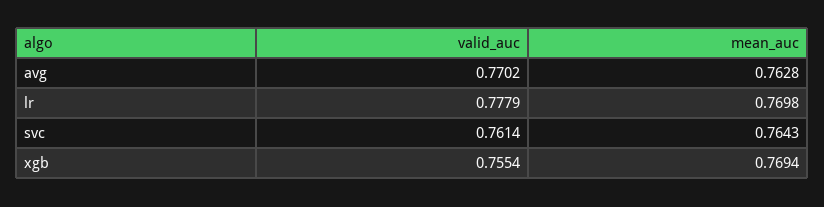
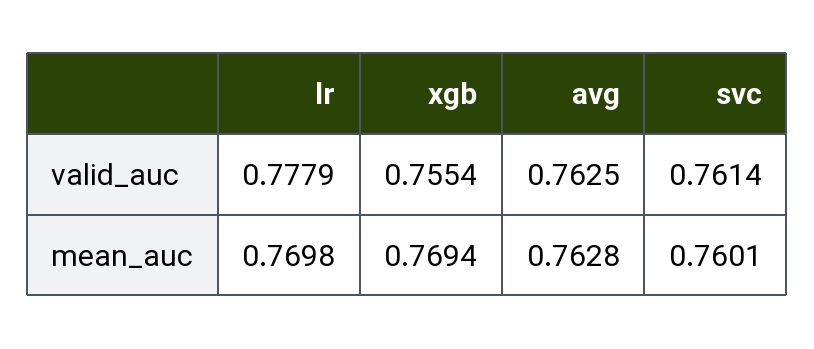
valid_auc, avg: 0.7702 -> 0.7625
mean_auc, svc: 0.7643 -> 0.7601

